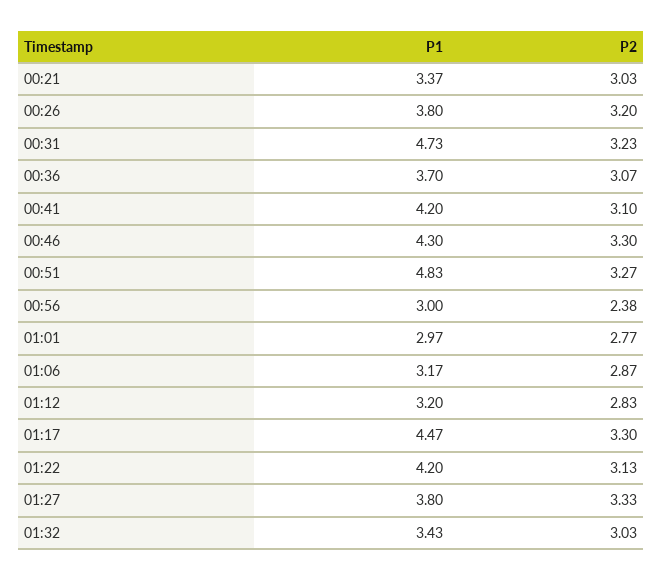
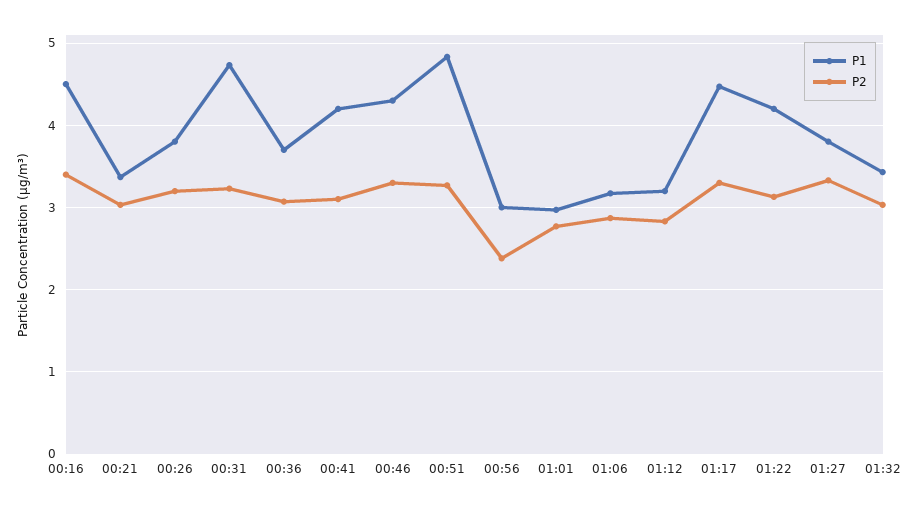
P1, 00:16: none -> 4.5
P2, 00:16: none -> 3.4

